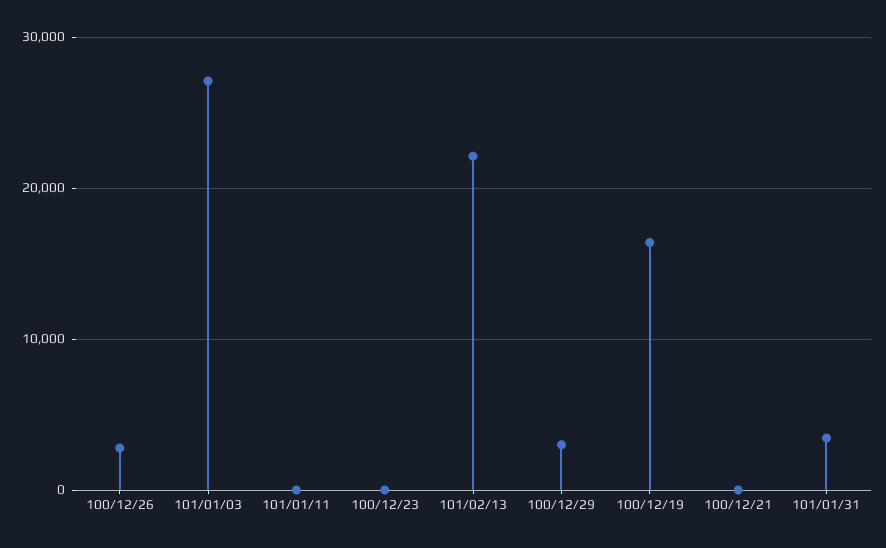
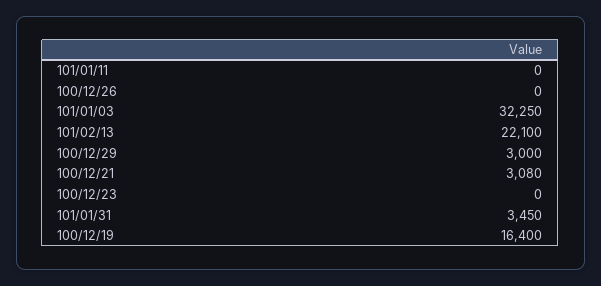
100/12/26: 3000 -> 0
101/01/03: 27000 -> 32250
100/12/21: 0 -> 3080

